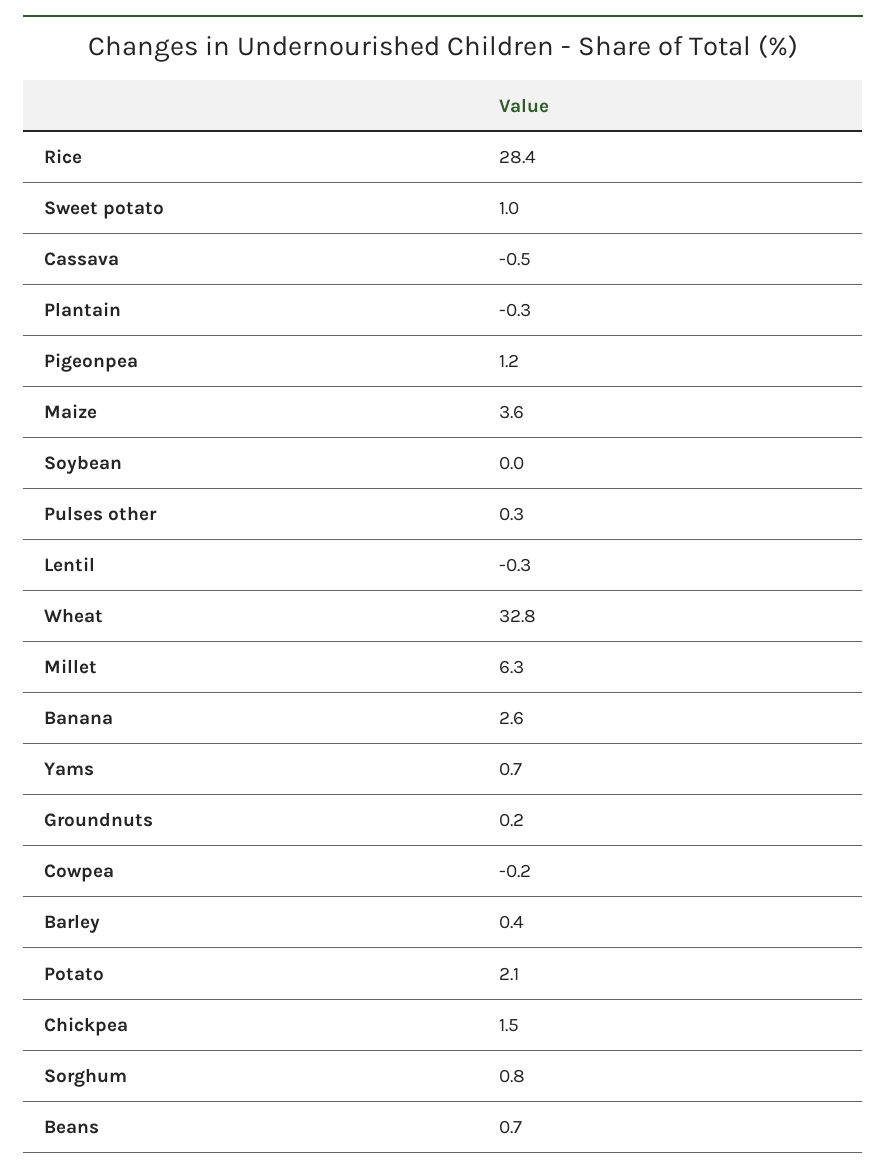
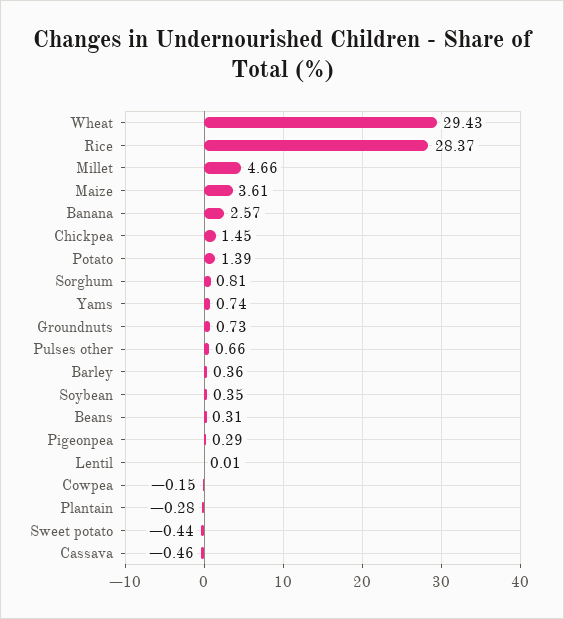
Sweet potato: 1 -> -0.44
Pigeonpea: 1.2 -> 0.29
Soybean: 0 -> 0.35
Pulses other: 0.3 -> 0.66
Lentil: -0.3 -> 0.01
Wheat: 32.8 -> 29.43
Millet: 6.3 -> 4.66
Groundnuts: 0.2 -> 0.73
Potato: 2.1 -> 1.39
Beans: 0.7 -> 0.31

